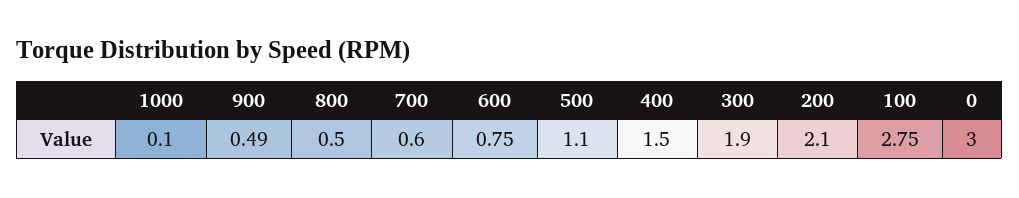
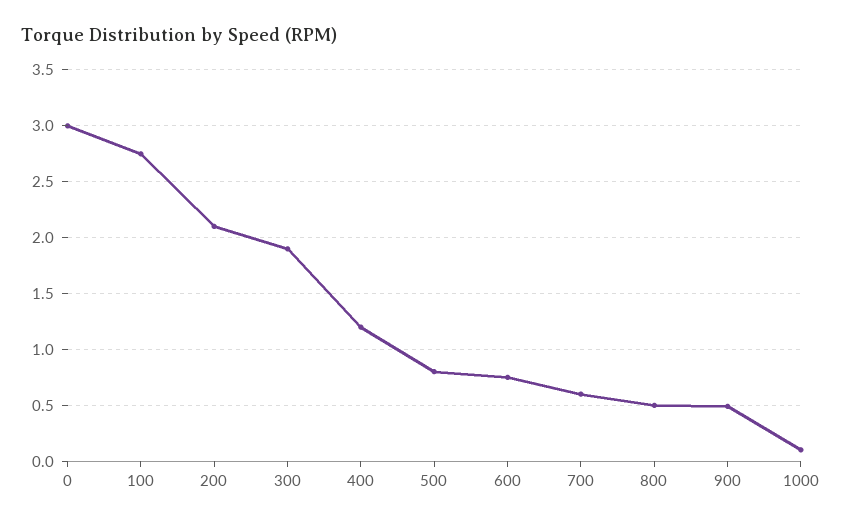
500: 1.1 -> 0.8
400: 1.5 -> 1.2

